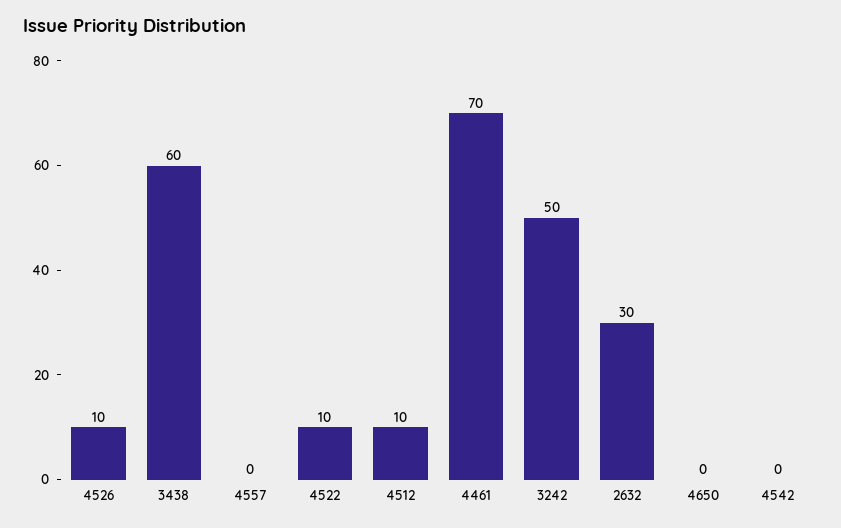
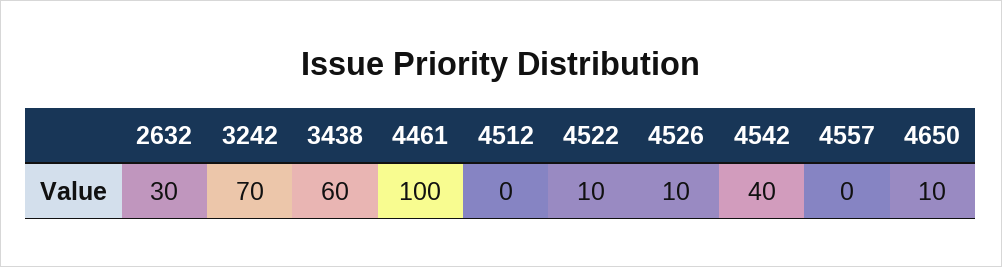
4512: 10 -> 0
4461: 70 -> 100
3242: 50 -> 70
4650: 0 -> 10
4542: 0 -> 40

